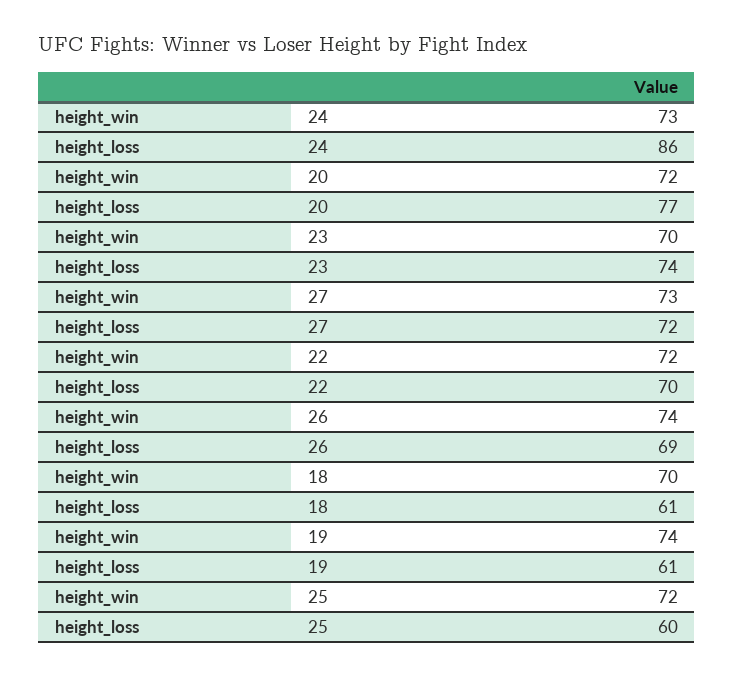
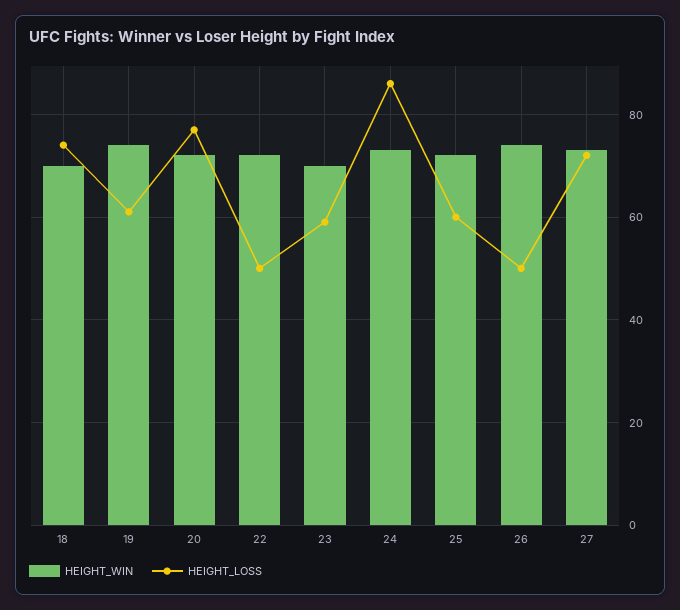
height_loss, 23: 74 -> 60
height_loss, 22: 70 -> 50
height_loss, 26: 69 -> 50
height_loss, 18: 61 -> 75

